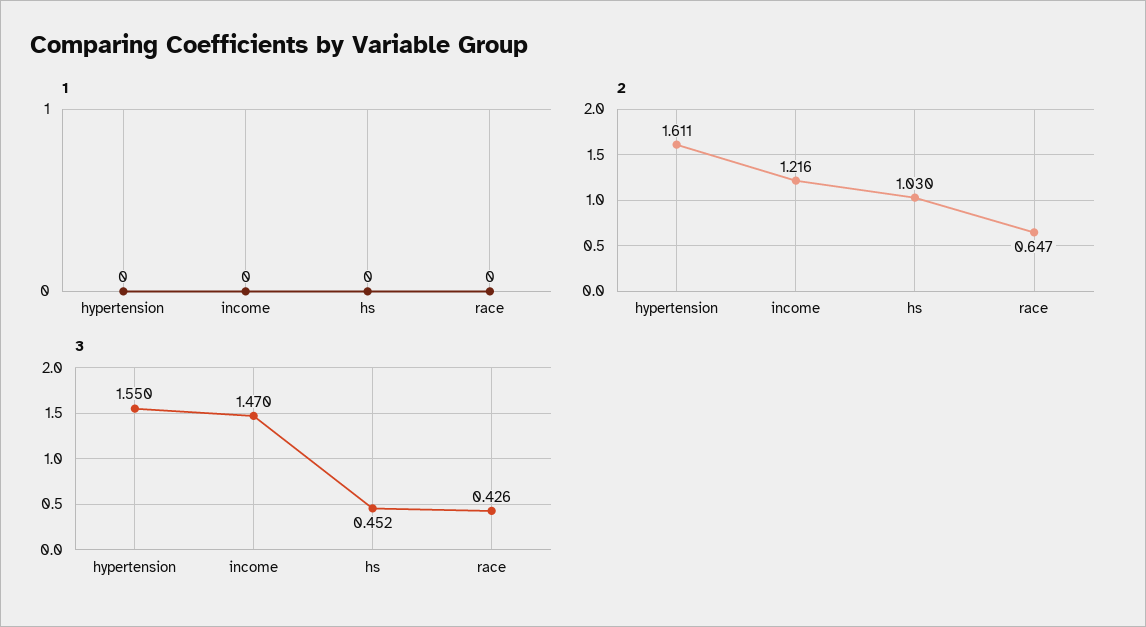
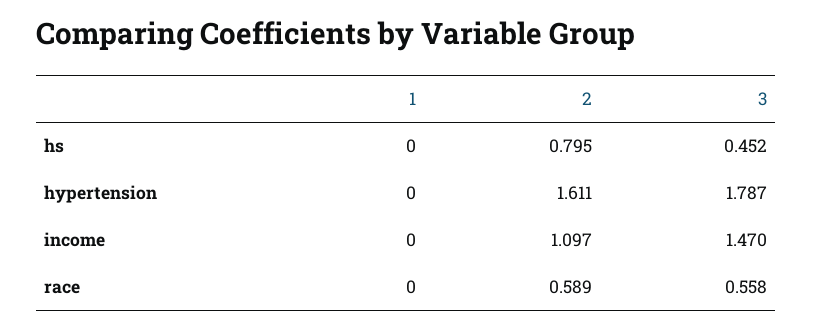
2, income: 1.216 -> 1.097
2, hs: 1.03 -> 0.795
2, race: 0.647 -> 0.589
3, hypertension: 1.55 -> 1.787
3, race: 0.426 -> 0.558

